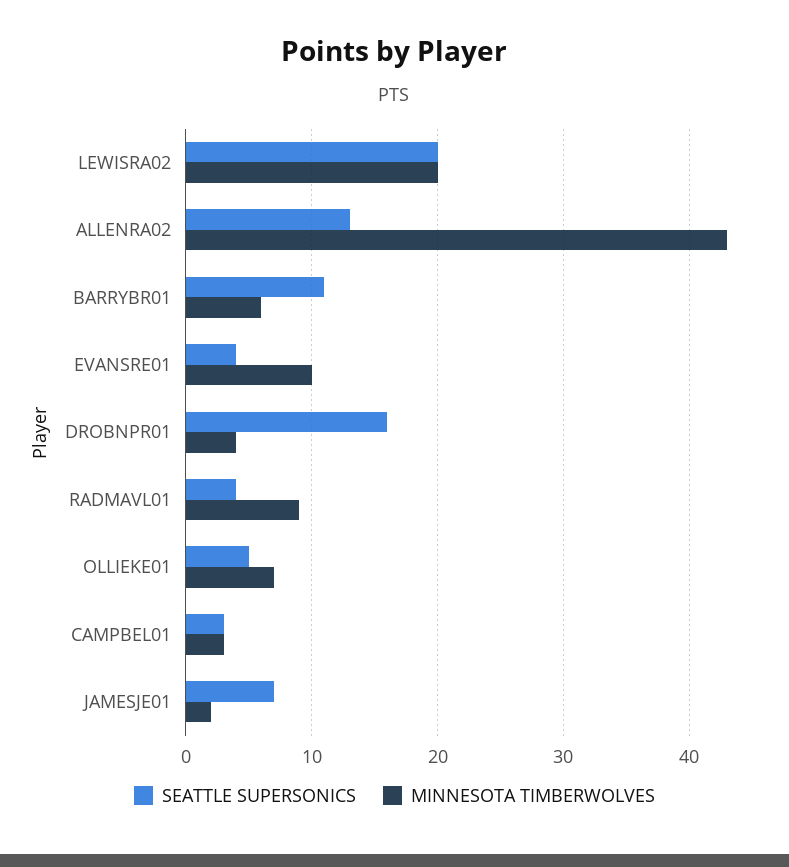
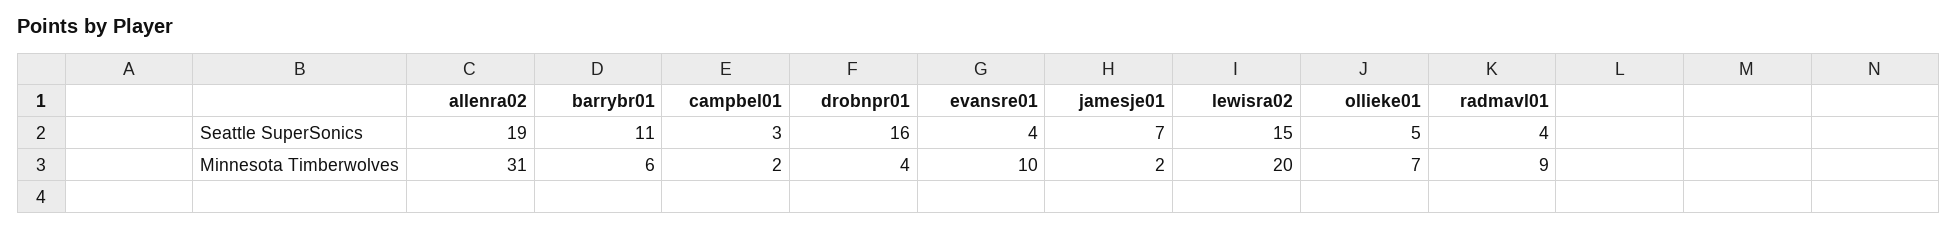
SEATTLE SUPERSONICS, LEWISRA02: 20 -> 15
SEATTLE SUPERSONICS, ALLENRA02: 13 -> 19
MINNESOTA TIMBERWOLVES, ALLENRA02: 43 -> 31
MINNESOTA TIMBERWOLVES, CAMPBEL01: 3 -> 2

